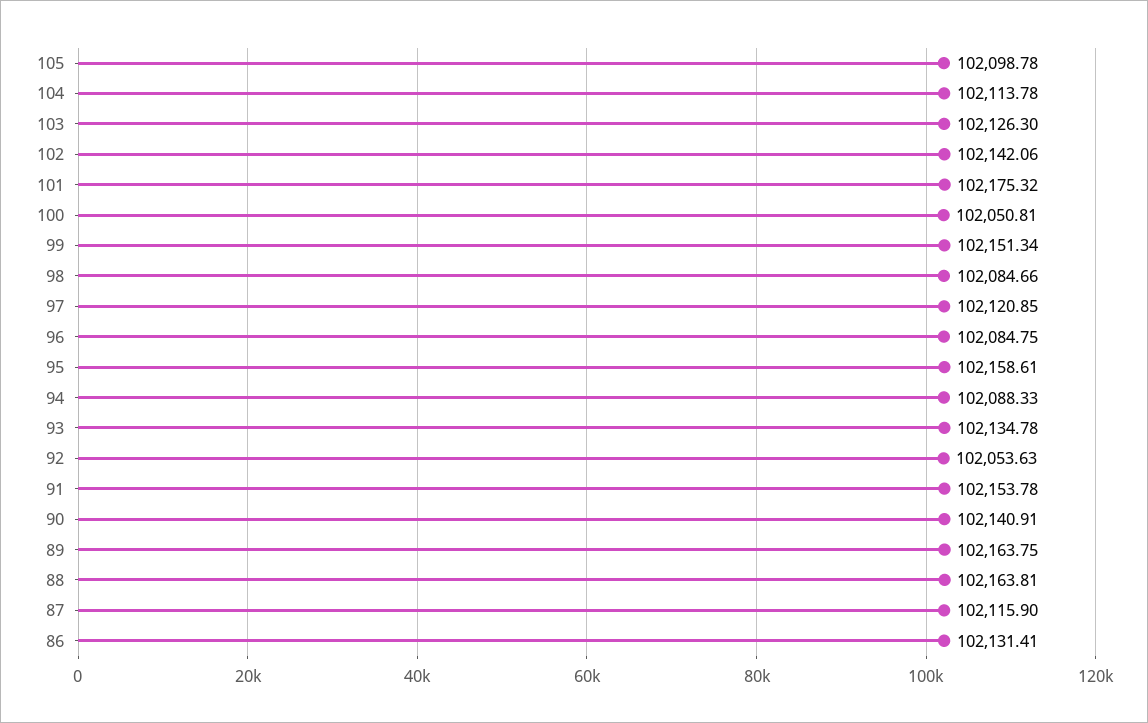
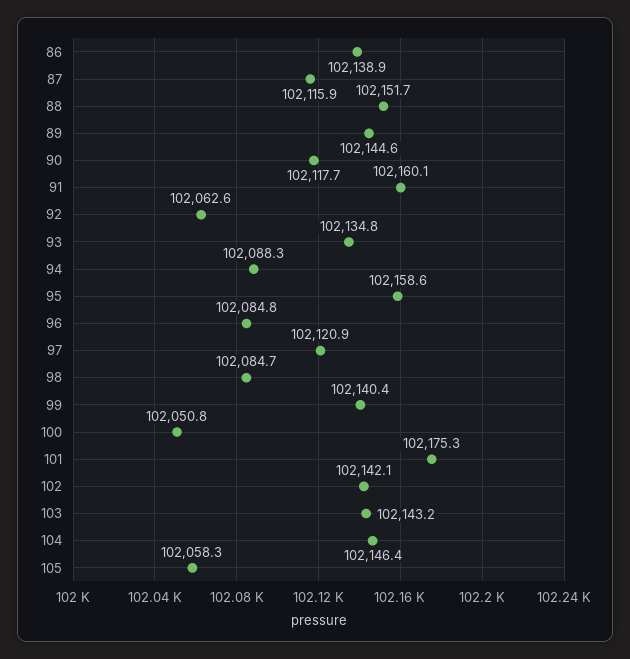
105: 102098.78 -> 102058.3
104: 102113.78 -> 102146.4
103: 102126.3 -> 102143.2
99: 102151.34 -> 102140.4
92: 102053.63 -> 102062.6
91: 102153.78 -> 102160.1
90: 102140.91 -> 102117.7
89: 102163.75 -> 102144.6
88: 102163.81 -> 102151.7
86: 102131.41 -> 102138.9

